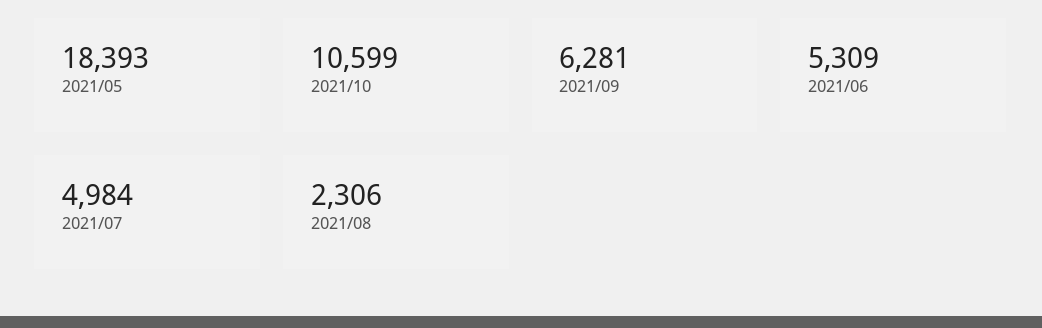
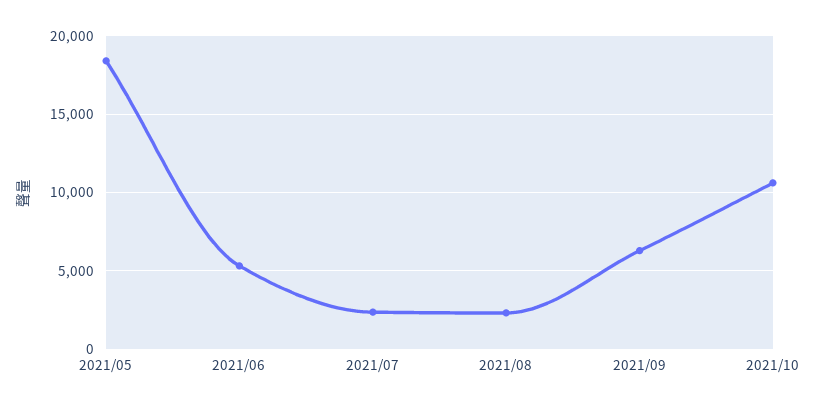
2021/07: 4984 -> 2500

